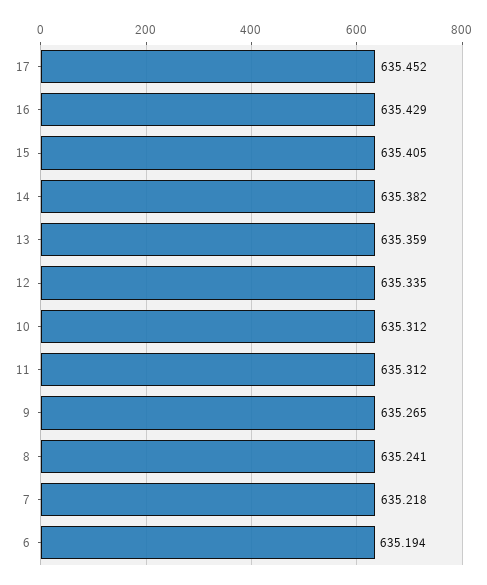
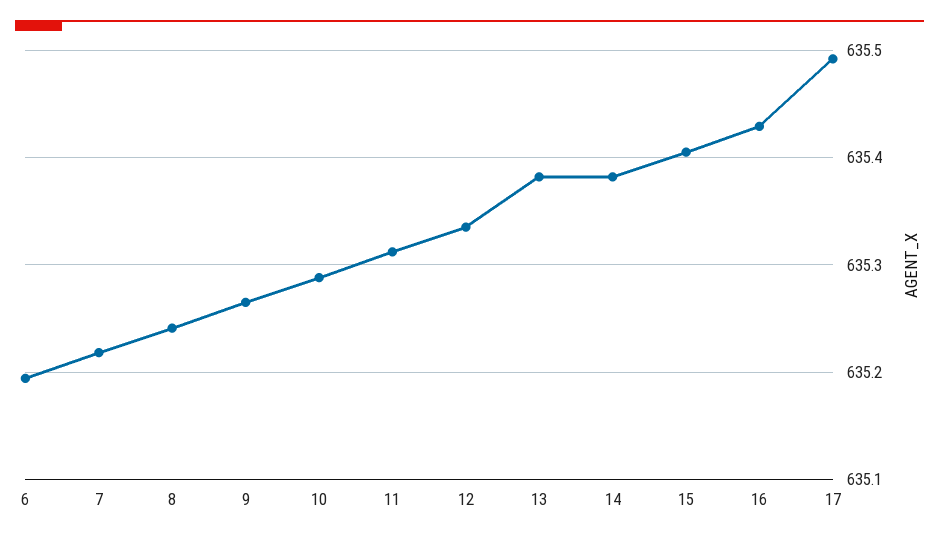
17: 635.452 -> 635.49
13: 635.359 -> 635.38
10: 635.312 -> 635.29

